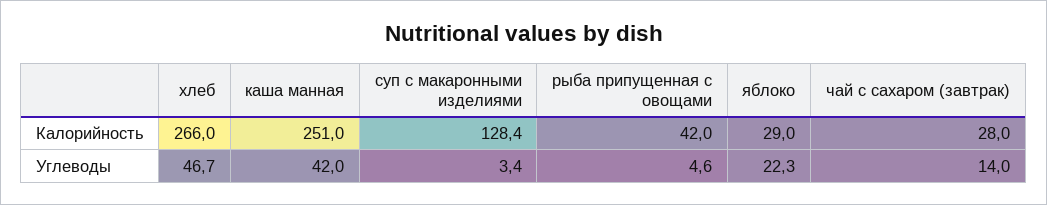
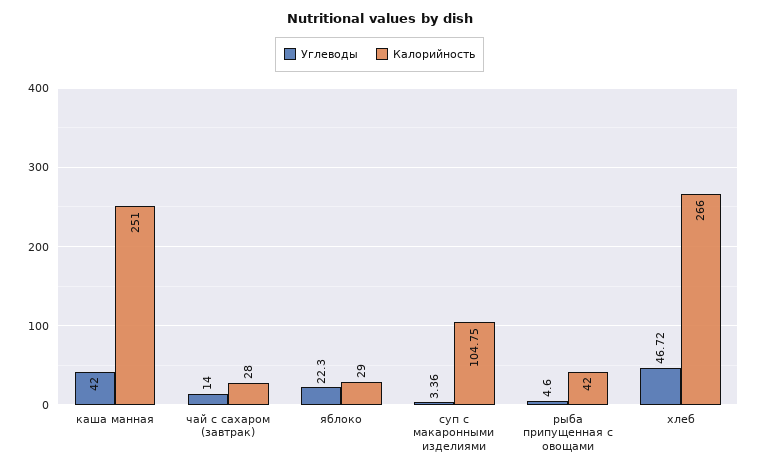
Калорийность, суп с макаронными изделиями: 128.4 -> 104.75

